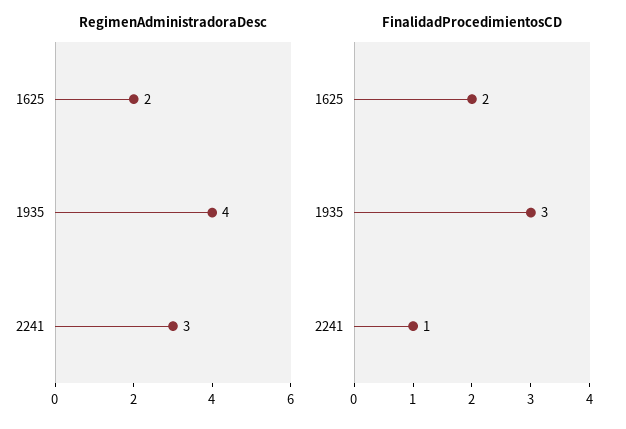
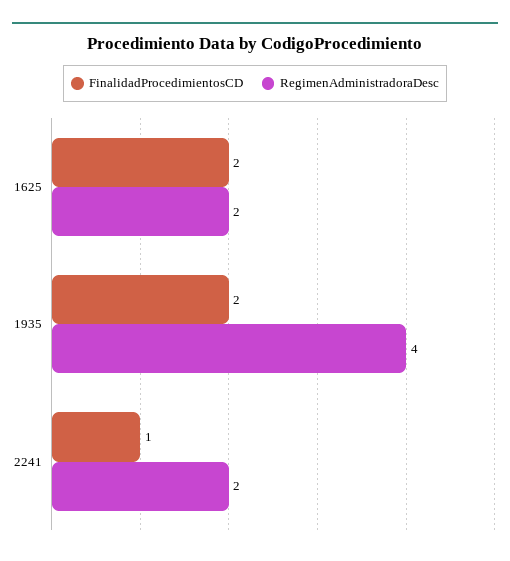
RegimenAdministradoraDesc, 2241: 3 -> 2
FinalidadProcedimientosCD, 1935: 3 -> 2

